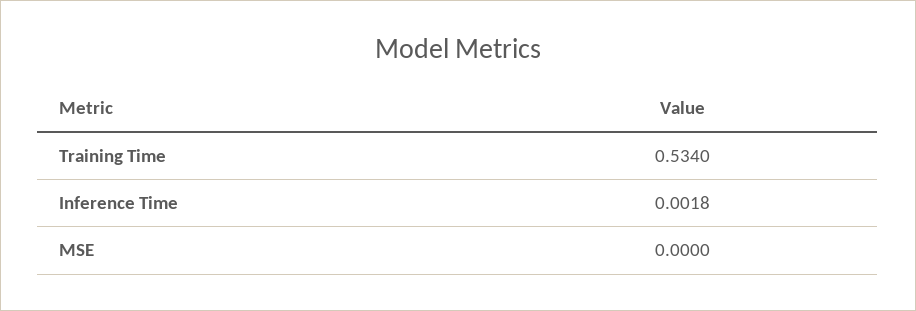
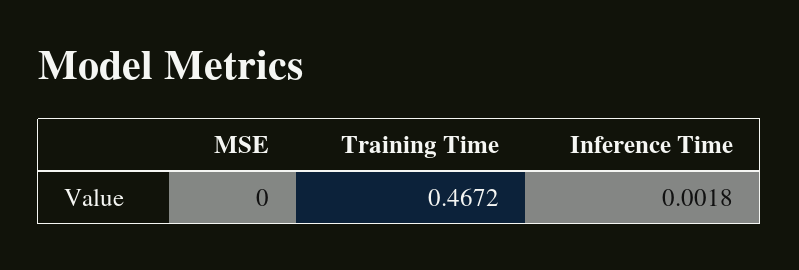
Training Time: 0.534 -> 0.4672

